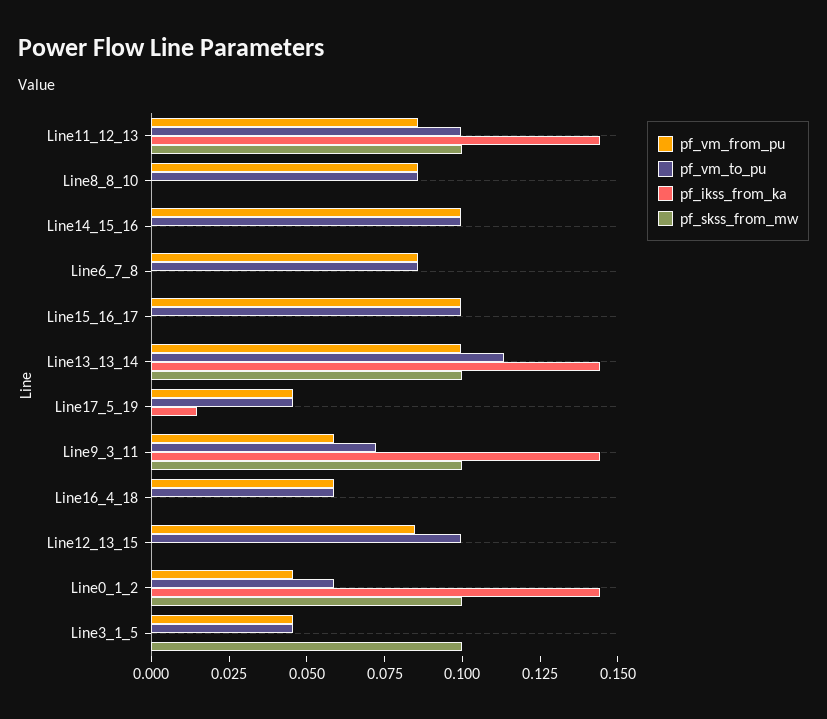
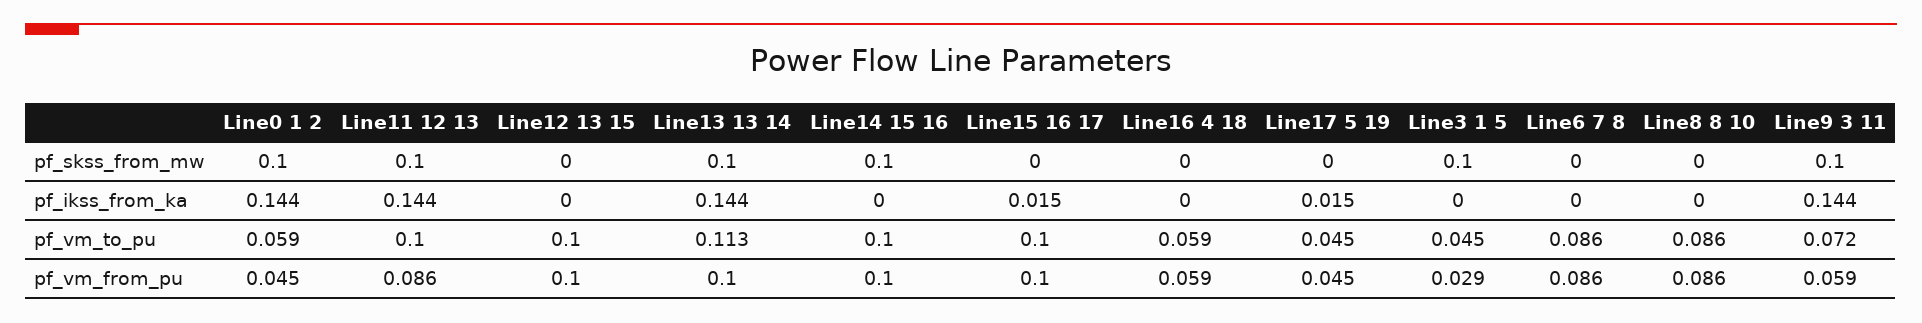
pf_skss_from_mw, Line14_15_16: 0 -> 0.1
pf_ikss_from_ka, Line15_16_17: 0 -> 0.015
pf_vm_from_pu, Line12_13_15: 0.085 -> 0.1
pf_vm_from_pu, Line3_1_5: 0.045 -> 0.029

